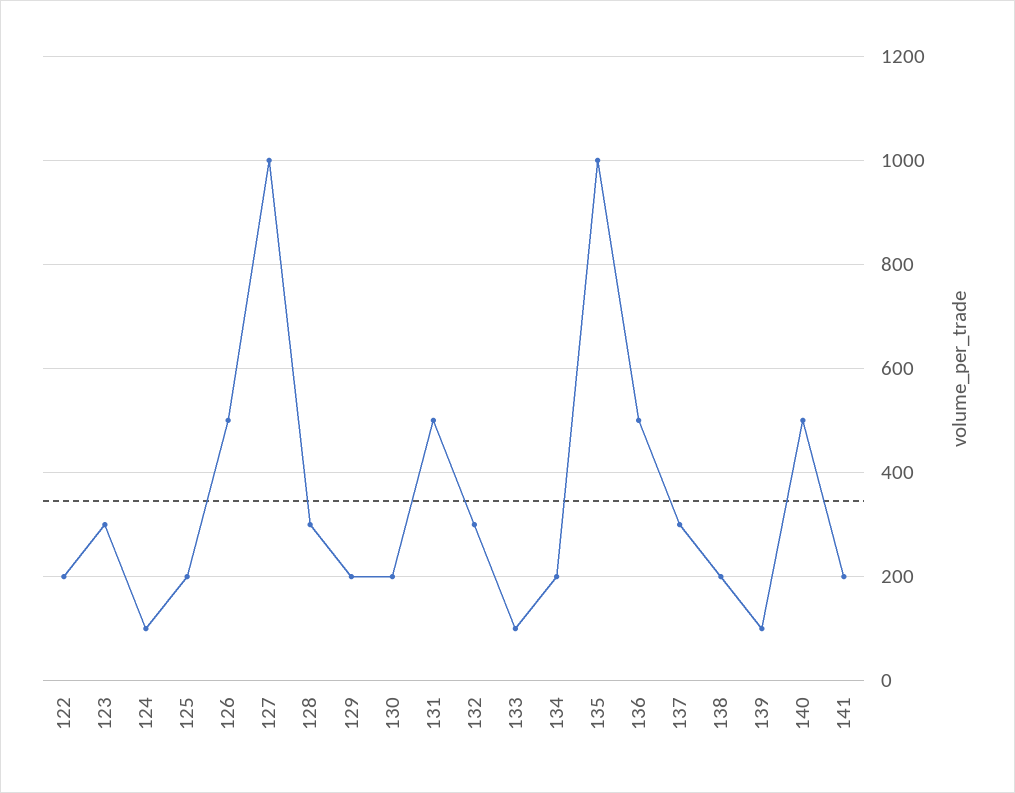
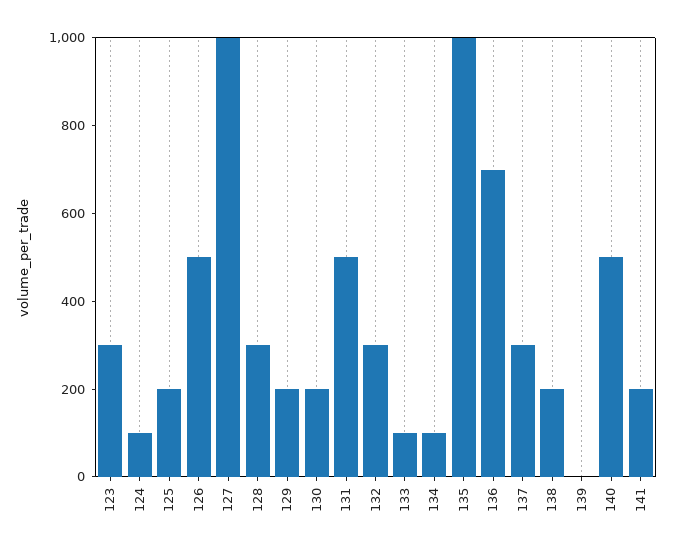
122: 200 -> none
134: 200 -> 100
136: 500 -> 700
139: 100 -> 0

